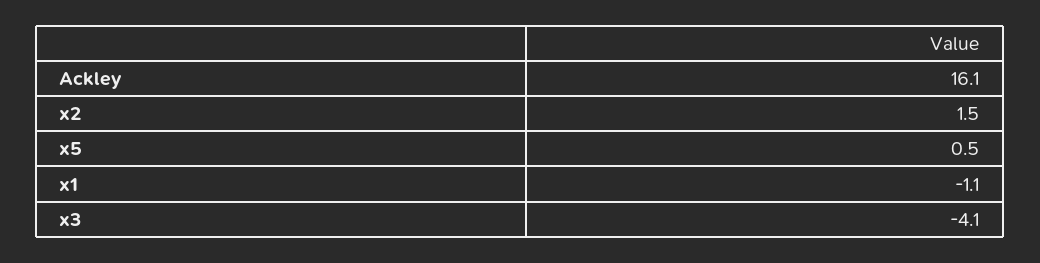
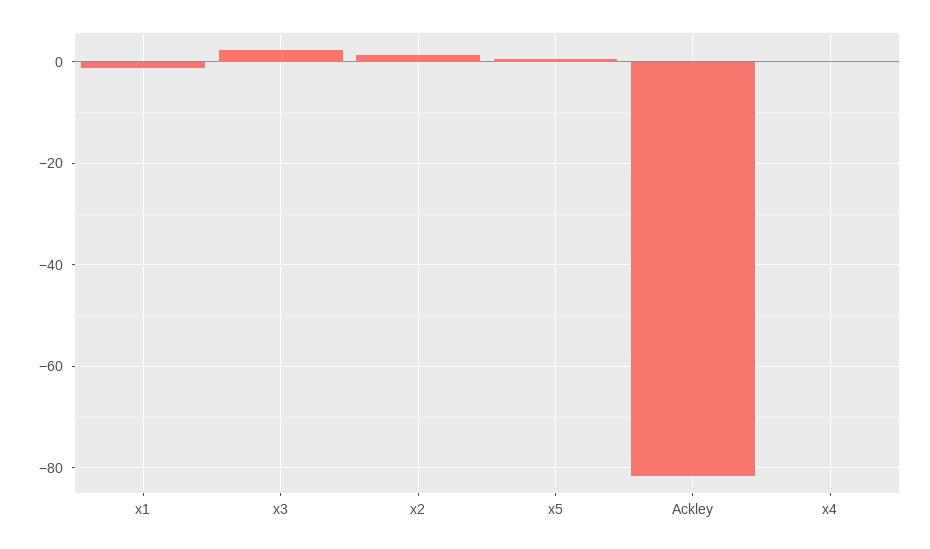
Ackley: 16.1 -> -82
x3: -4.1 -> 2
x4: none -> 0

